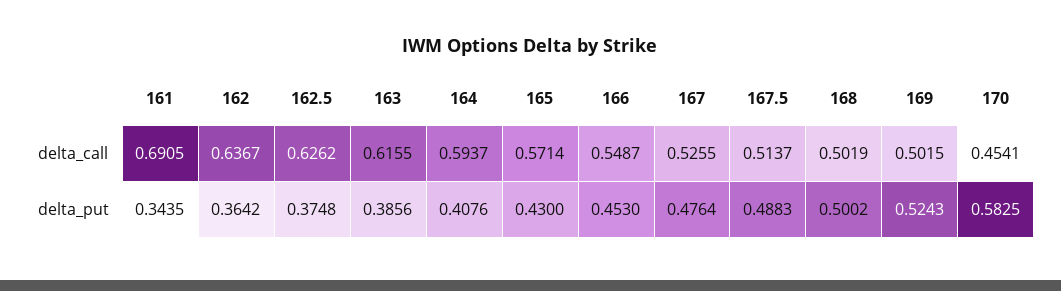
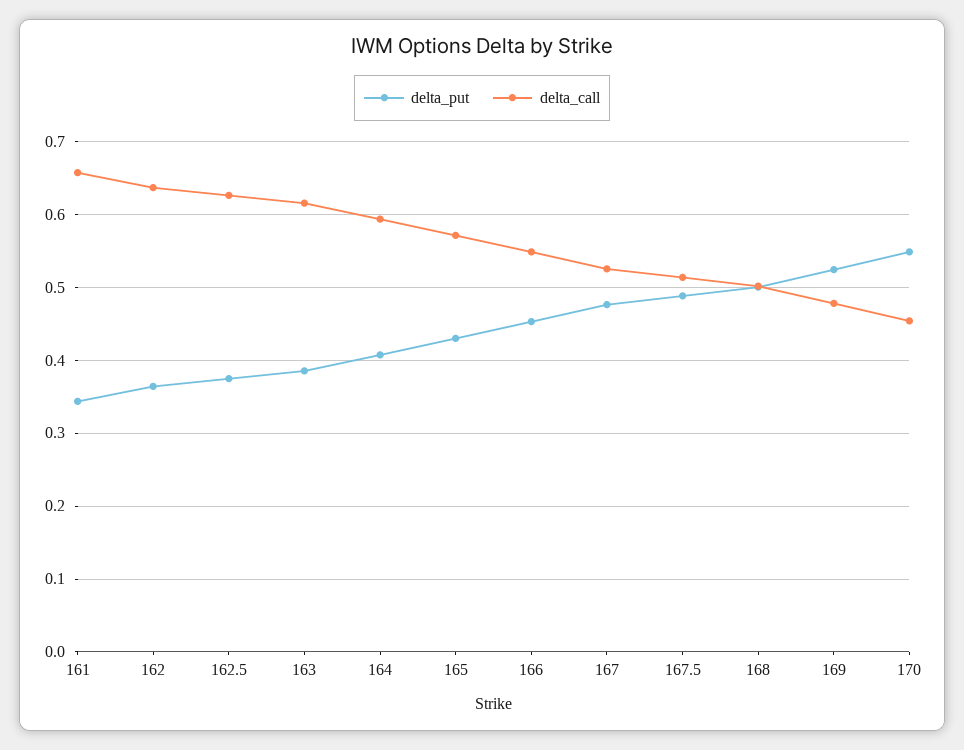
delta_call, 161: 0.6905 -> 0.66
delta_call, 169: 0.5015 -> 0.48
delta_put, 170: 0.5825 -> 0.55

